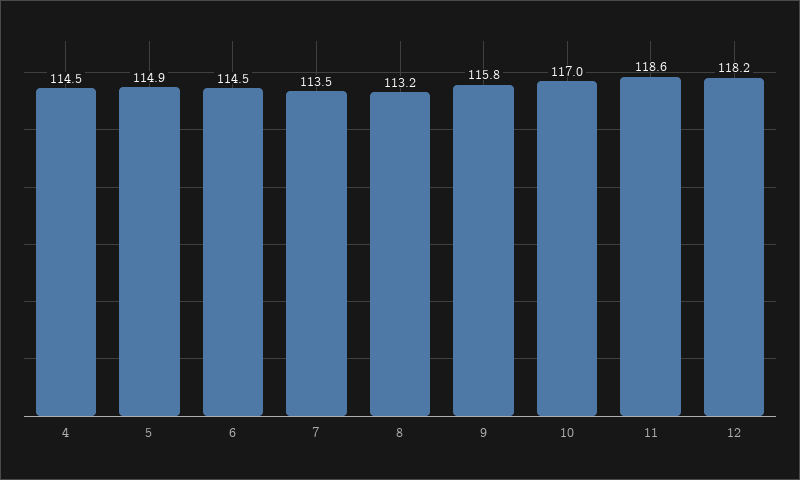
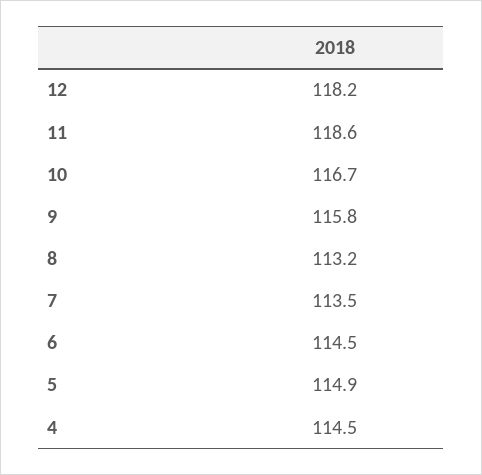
10: 117 -> 116.7

